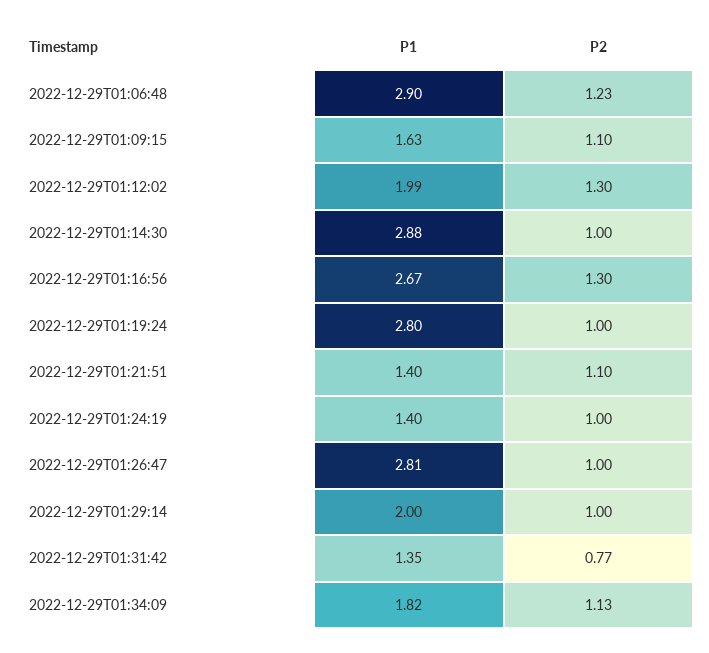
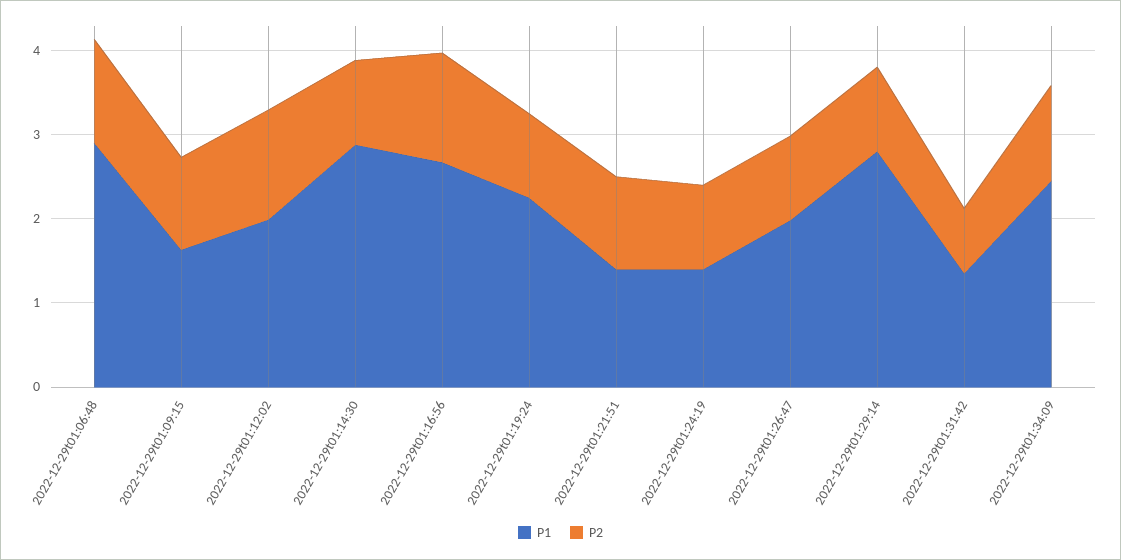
P1, 2022-12-29T01:19:24: 2.8 -> 2.2
P1, 2022-12-29T01:26:47: 2.81 -> 2
P1, 2022-12-29T01:29:14: 2 -> 2.8
P1, 2022-12-29T01:34:09: 1.82 -> 2.4

